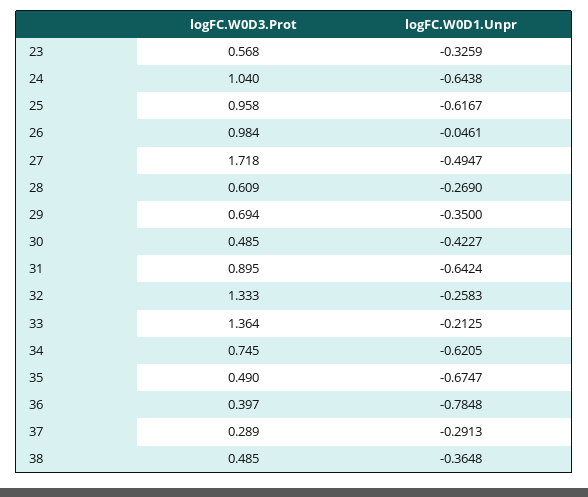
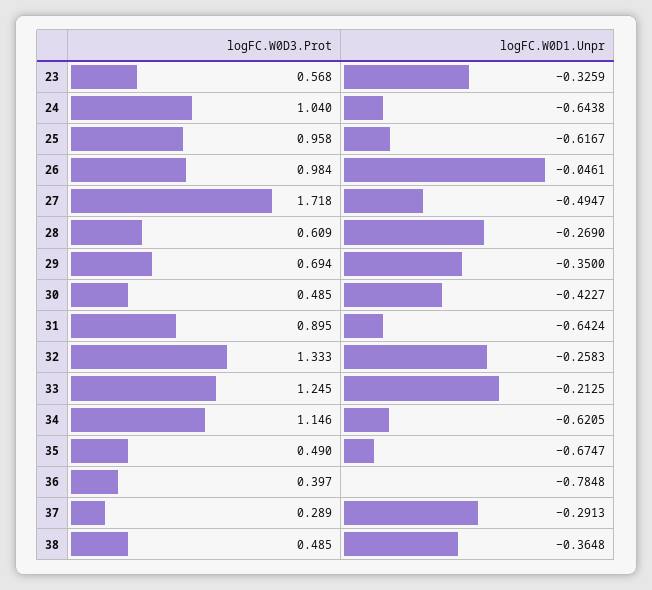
logFC.W0D3.Prot, 33: 1.364 -> 1.245
logFC.W0D3.Prot, 34: 0.745 -> 1.146

